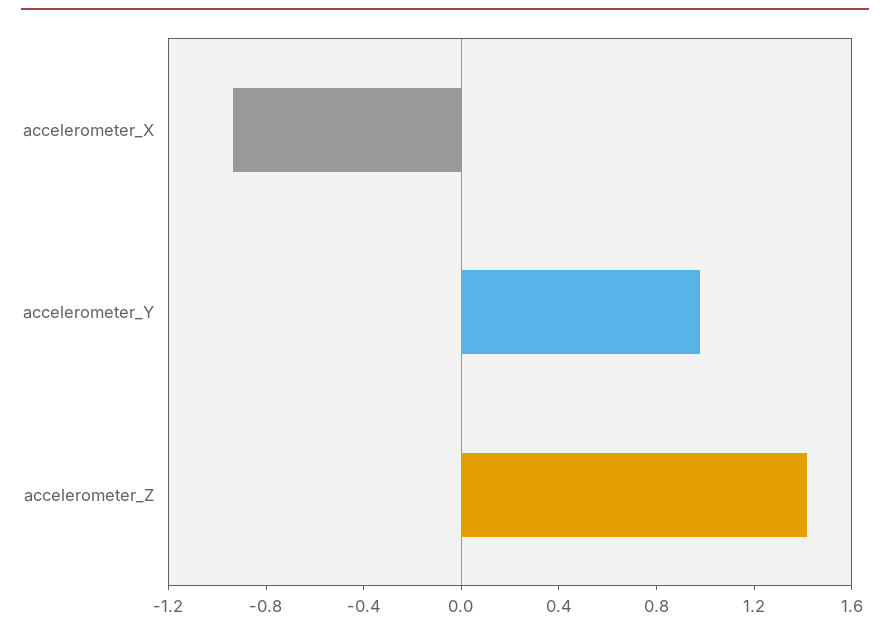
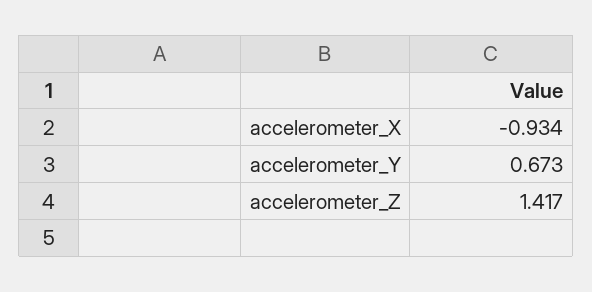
accelerometer_Y: 1 -> 0.673

